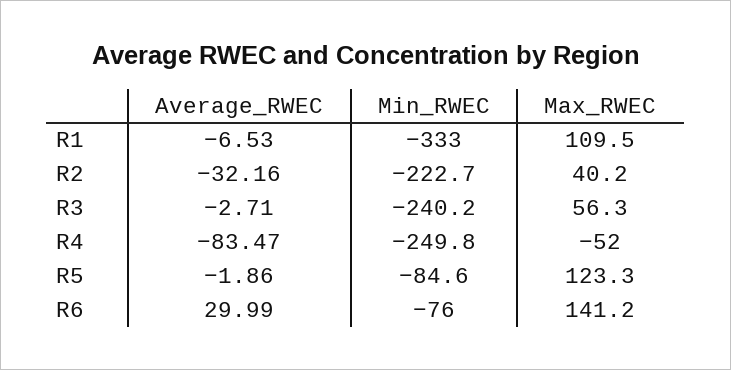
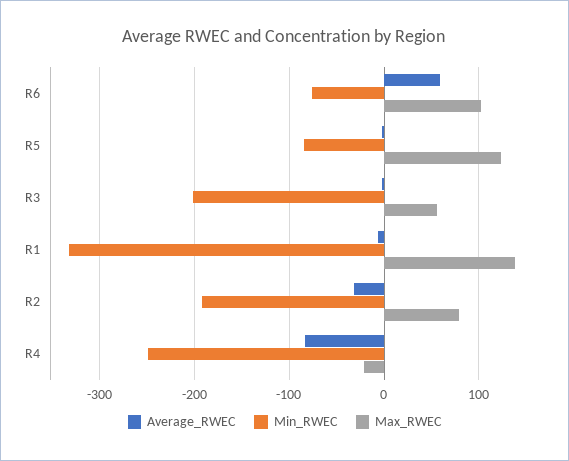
Max_RWEC, R1: 109.5 -> 140
Min_RWEC, R2: -222.7 -> -190
Max_RWEC, R2: 40.2 -> 80
Min_RWEC, R3: -240.2 -> -200
Max_RWEC, R4: -52 -> -20
Average_RWEC, R6: 29.99 -> 60
Max_RWEC, R6: 141.2 -> 100

